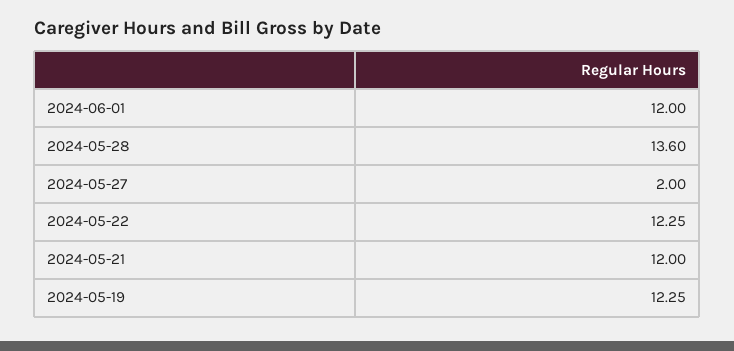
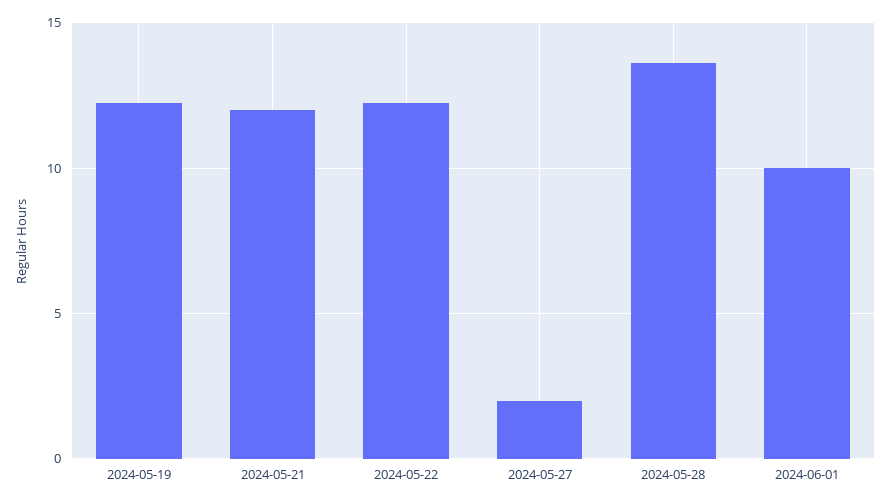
2024-06-01: 12 -> 10

